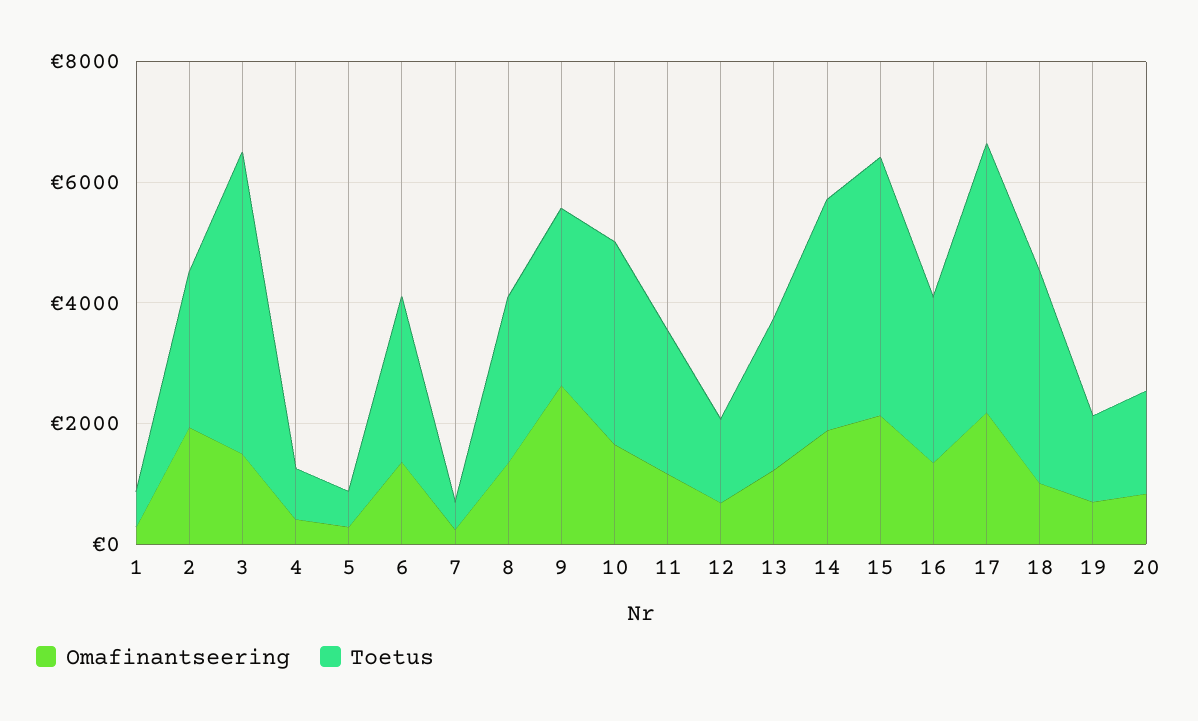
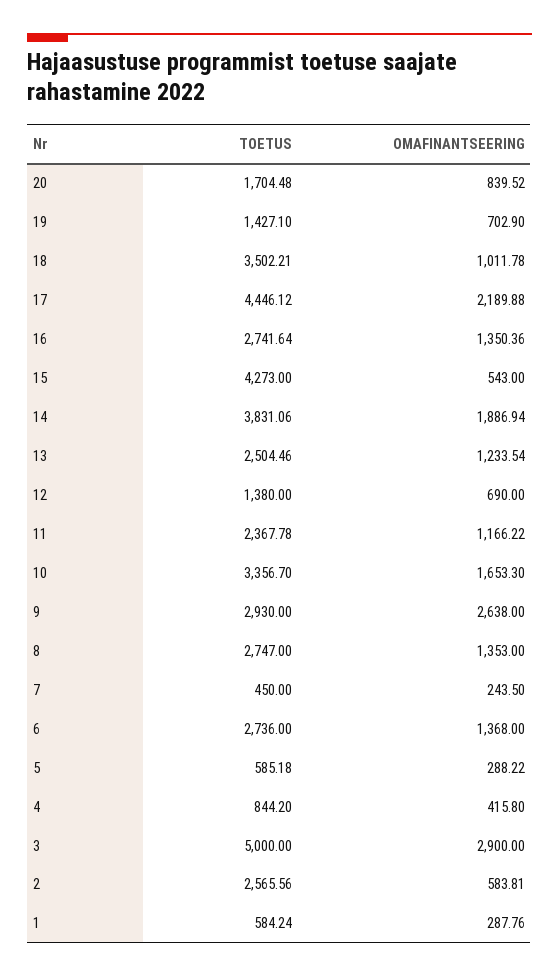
Omafinantseering, 2: 2000 -> 583.81
Omafinantseering, 3: 1500 -> 2900
Omafinantseering, 15: 2000 -> 543

